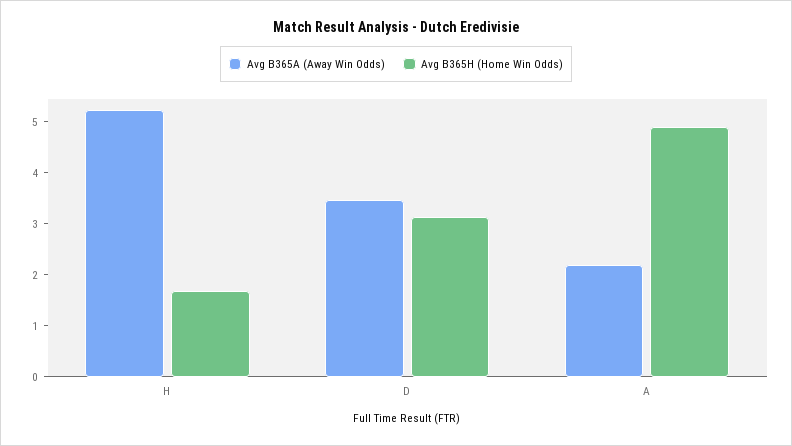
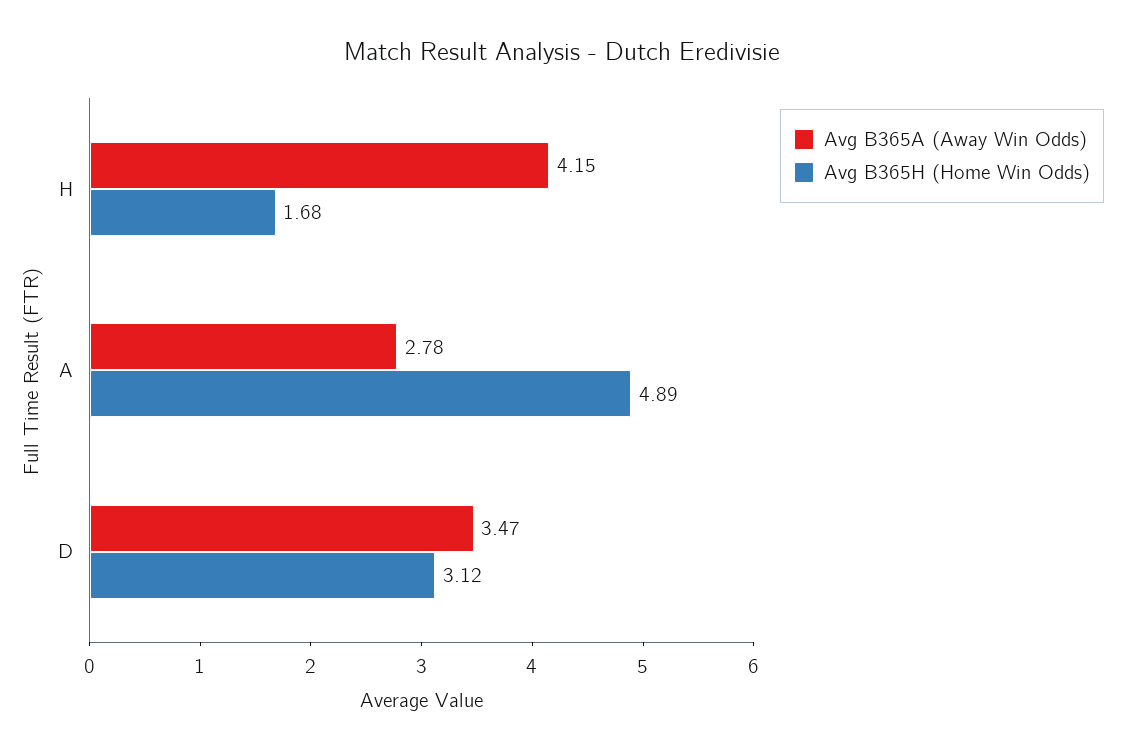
Avg B365A (Away Win Odds), H: 5.2 -> 4.15
Avg B365A (Away Win Odds), A: 2.2 -> 2.78

